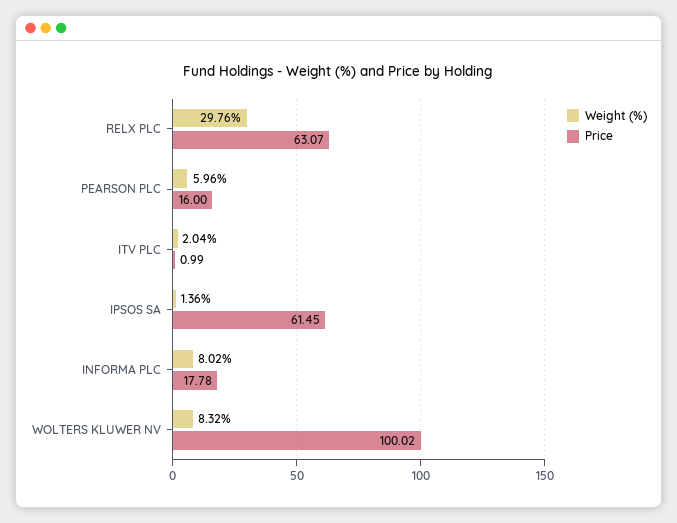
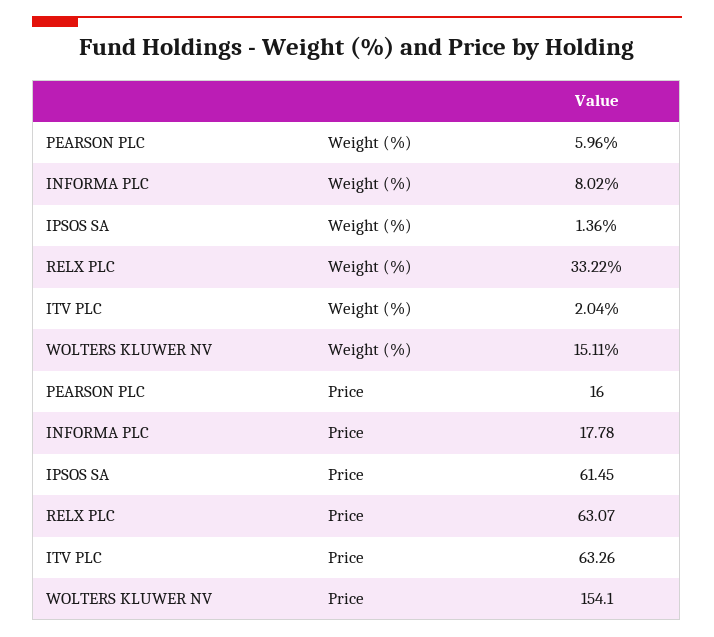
Weight (%), RELX PLC: 29.76 -> 33.22
Price, ITV PLC: 0.99 -> 63.26
Weight (%), WOLTERS KLUWER NV: 8.32 -> 15.11
Price, WOLTERS KLUWER NV: 100.02 -> 154.1

